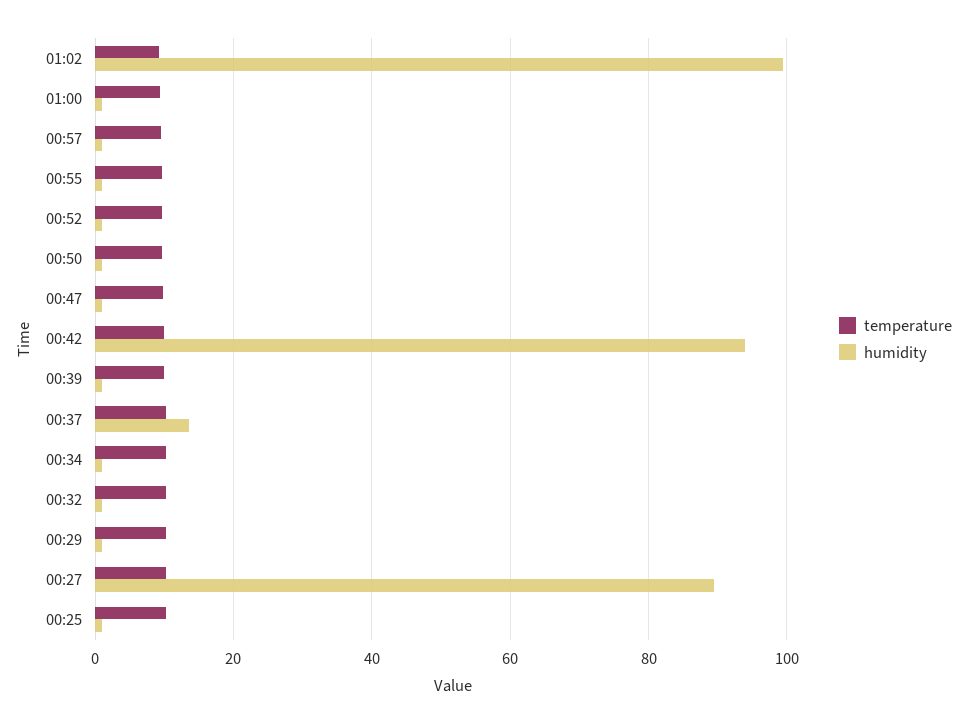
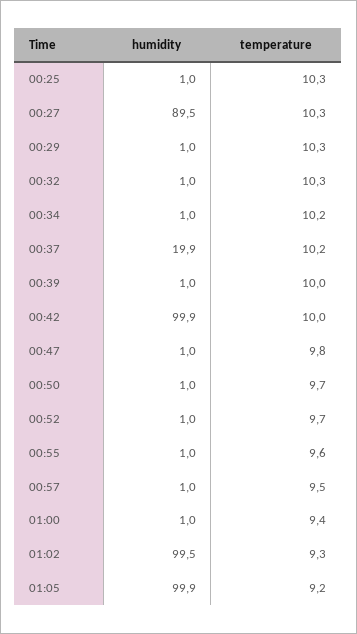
humidity, 00:42: 94 -> 99.9
humidity, 00:37: 14 -> 19.9
humidity, 01:05: none -> 99.9
temperature, 01:05: none -> 9.2

